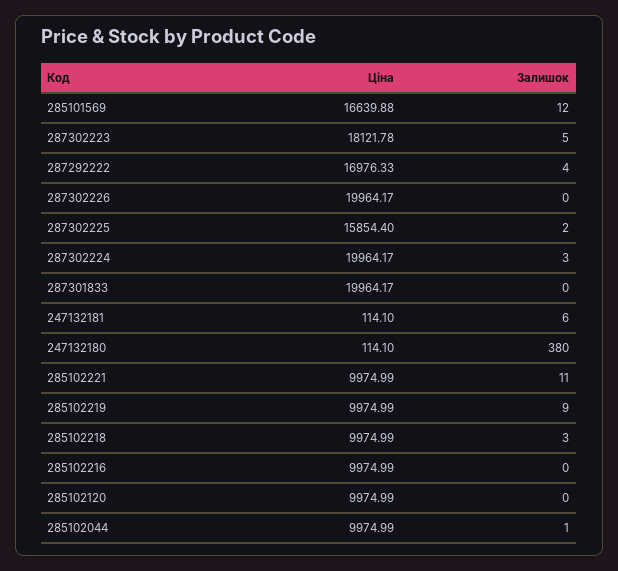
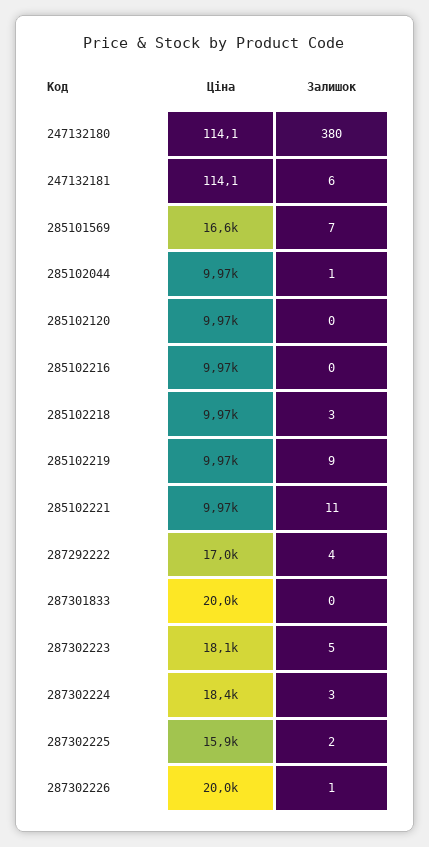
Залишок, 285101569: 12 -> 7
Залишок, 287302226: 0 -> 1
Ціна, 287302224: 19964.17 -> 18400

